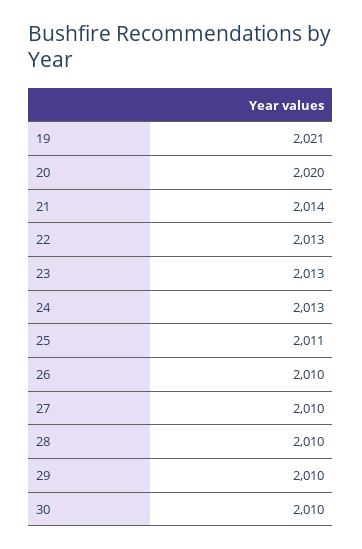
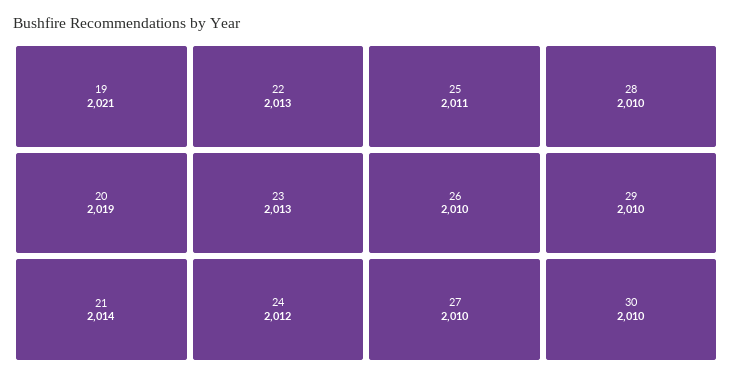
20: 2020 -> 2019
24: 2013 -> 2012

